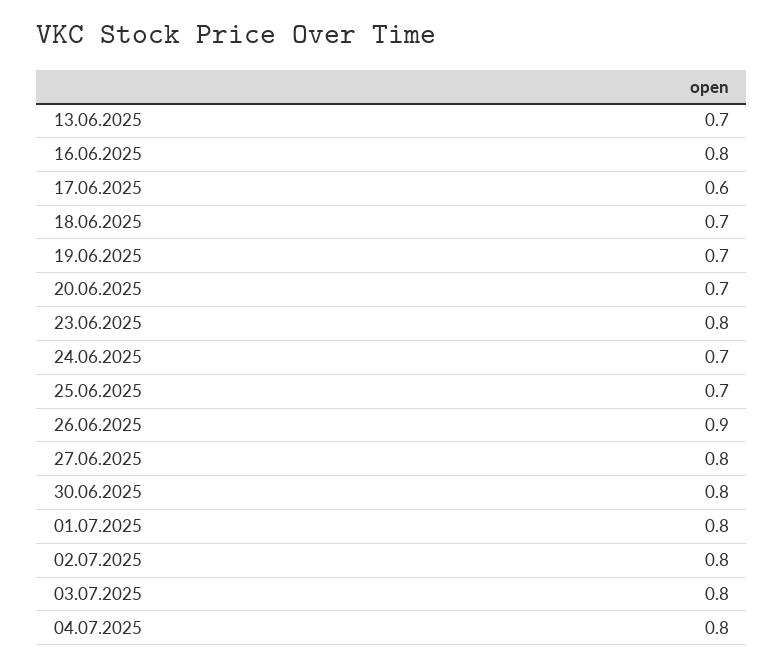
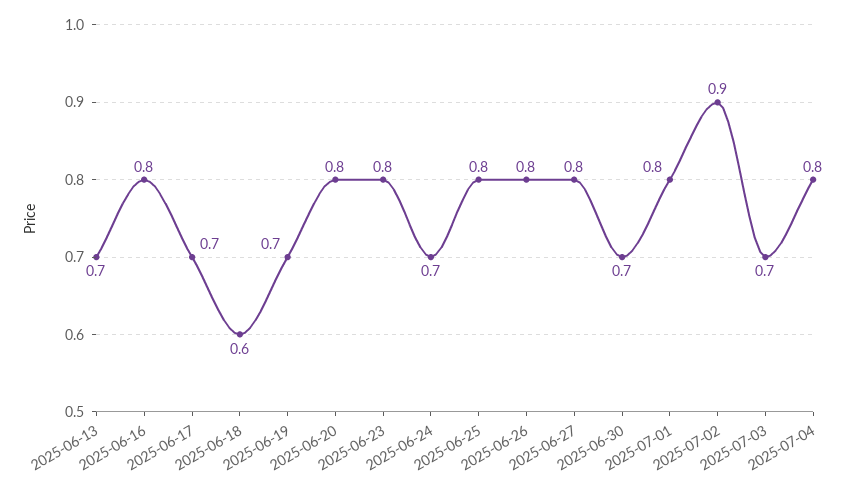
17.06.2025: 0.6 -> 0.7
18.06.2025: 0.7 -> 0.6
20.06.2025: 0.7 -> 0.8
25.06.2025: 0.7 -> 0.8
26.06.2025: 0.9 -> 0.8
30.06.2025: 0.8 -> 0.7
02.07.2025: 0.8 -> 0.9
03.07.2025: 0.8 -> 0.7

